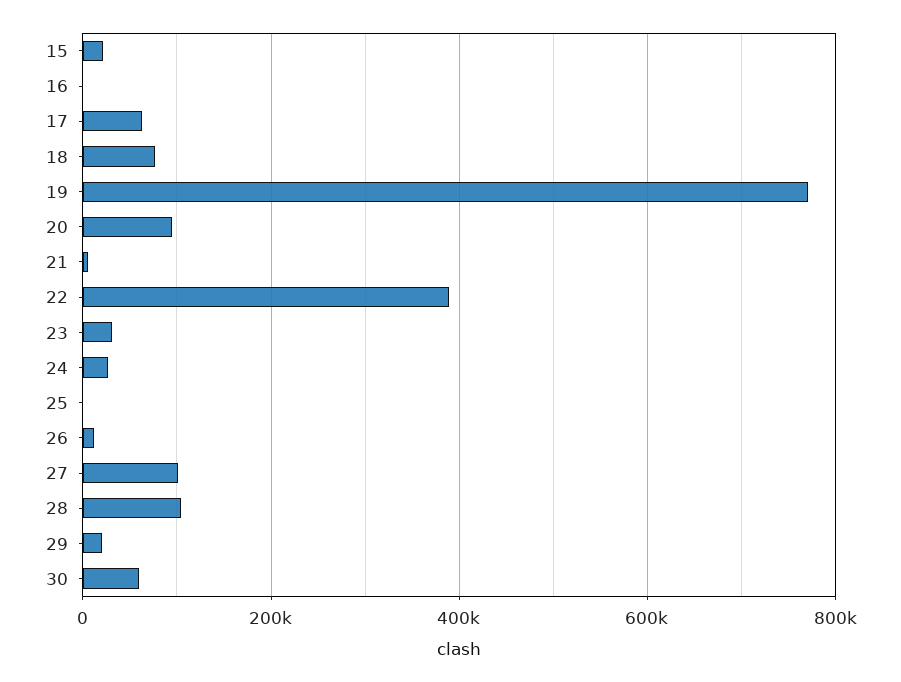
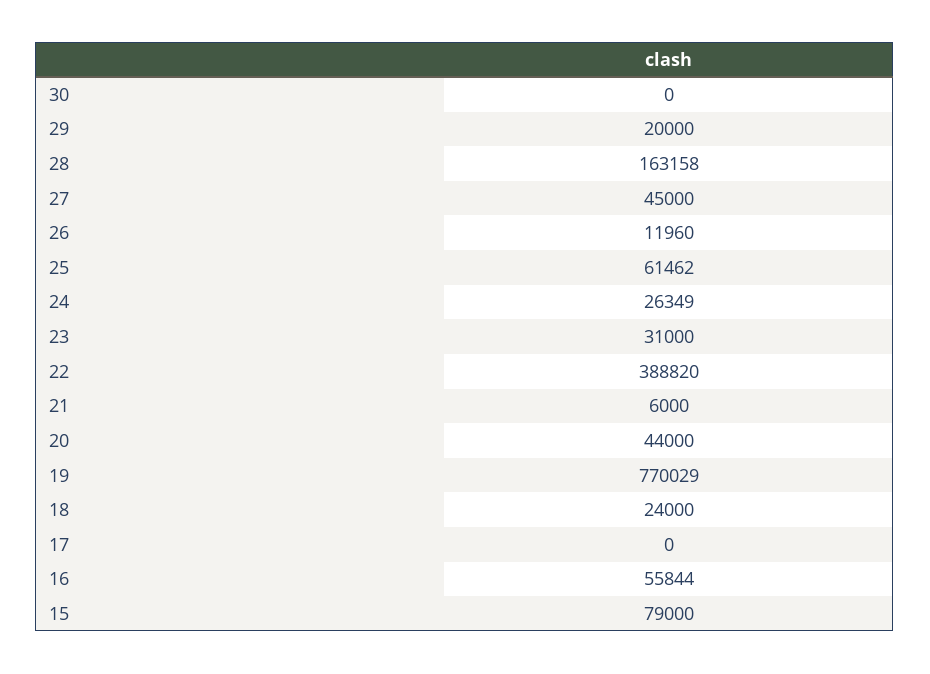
15: 20000 -> 79000
16: 0 -> 55844
17: 60000 -> 0
18: 80000 -> 24000
20: 100000 -> 44000
25: 0 -> 61462
27: 100000 -> 45000
28: 100000 -> 163158
30: 60000 -> 0

